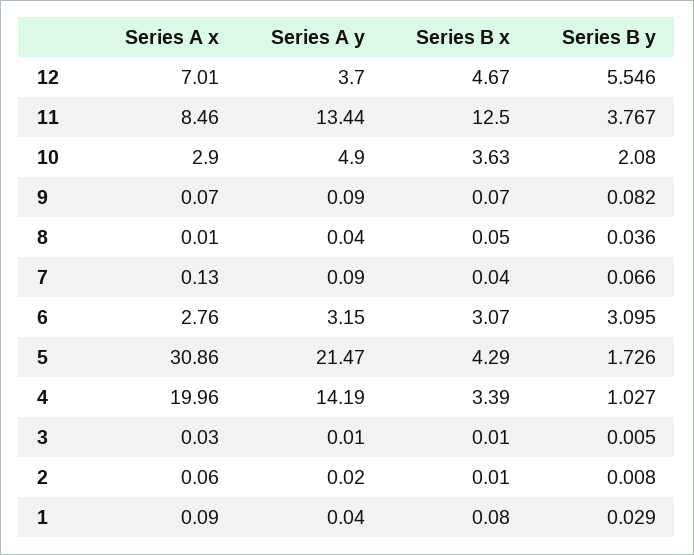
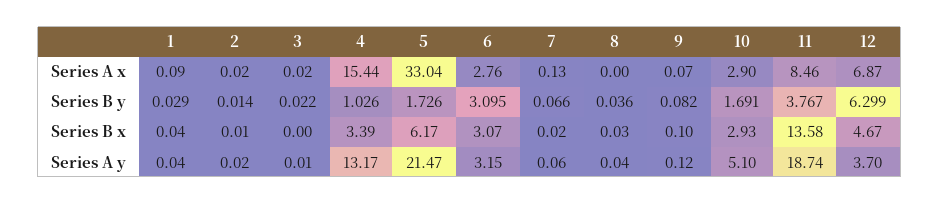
Series A x, 12: 7.01 -> 6.87
Series B y, 12: 5.546 -> 6.299
Series A y, 11: 13.44 -> 18.74
Series B x, 11: 12.5 -> 13.58
Series A y, 10: 4.9 -> 5.1
Series B x, 10: 3.63 -> 2.93
Series B y, 10: 2.08 -> 1.691
Series A y, 9: 0.09 -> 0.12
Series B x, 9: 0.07 -> 0.1
Series A x, 8: 0.01 -> 0
Series B x, 8: 0.05 -> 0.03
Series A y, 7: 0.09 -> 0.06
Series B x, 7: 0.04 -> 0.02
Series A x, 5: 30.86 -> 33.04
Series B x, 5: 4.29 -> 6.17
Series A x, 4: 19.96 -> 15.44
Series A y, 4: 14.19 -> 13.17
Series B y, 4: 1.027 -> 1.026
Series A x, 3: 0.03 -> 0.02
Series B x, 3: 0.01 -> 0
Series B y, 3: 0.005 -> 0.022
Series A x, 2: 0.06 -> 0.02
Series B y, 2: 0.008 -> 0.014
Series B x, 1: 0.08 -> 0.04

